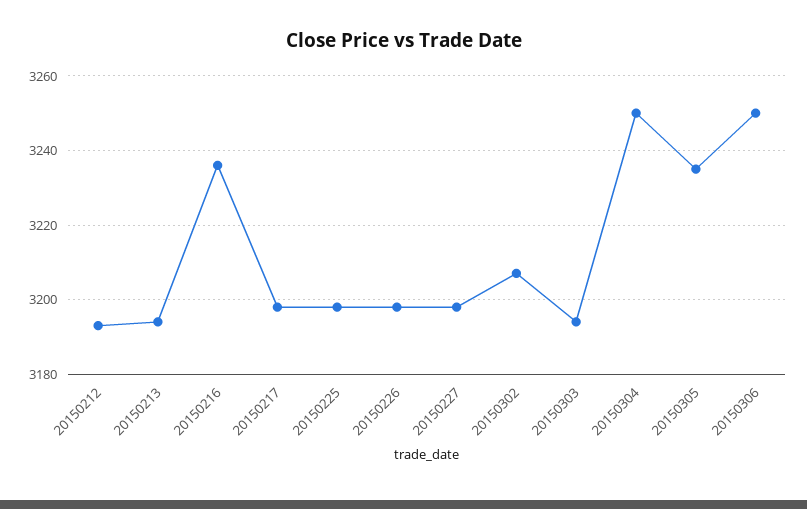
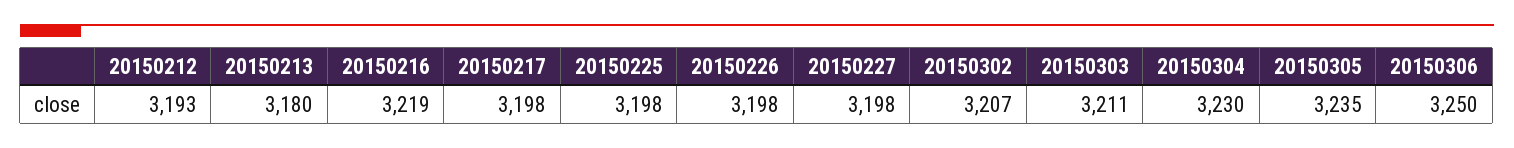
20150213: 3195 -> 3180
20150216: 3235 -> 3219
20150303: 3195 -> 3211
20150304: 3250 -> 3230

